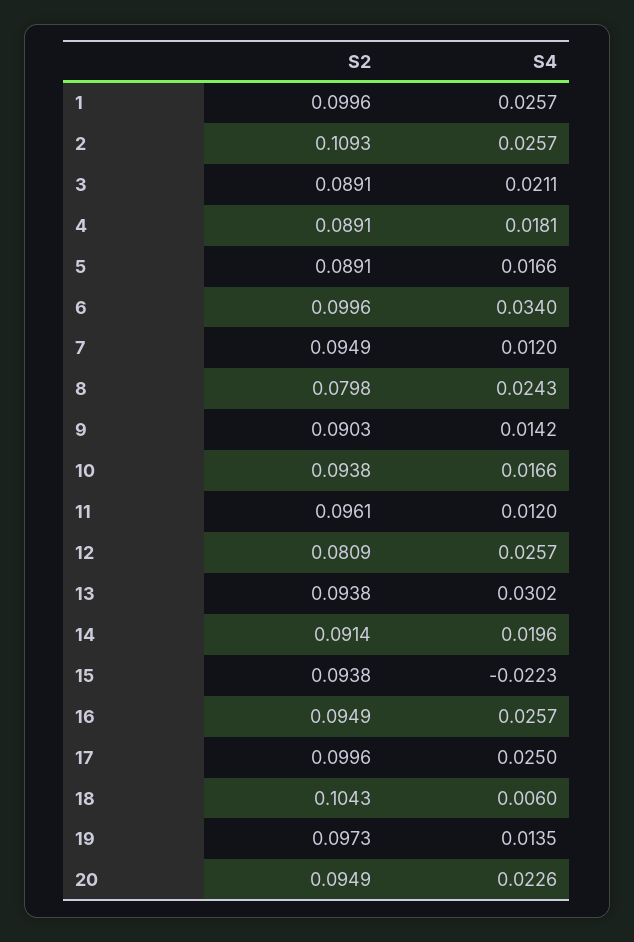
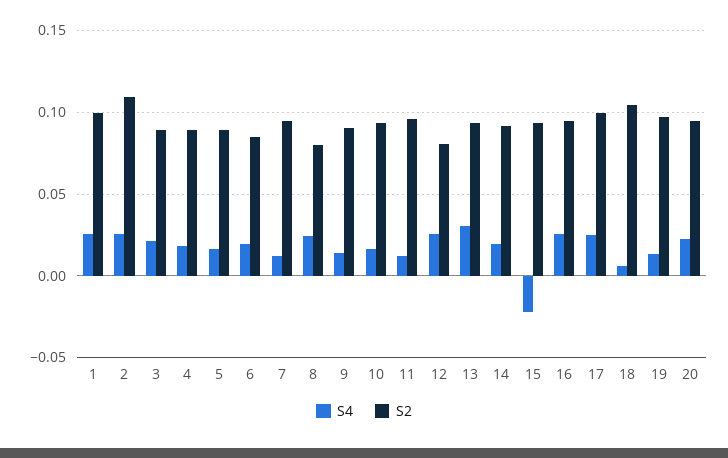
S2, 6: 0.0996 -> 0.085
S4, 6: 0.034 -> 0.02

